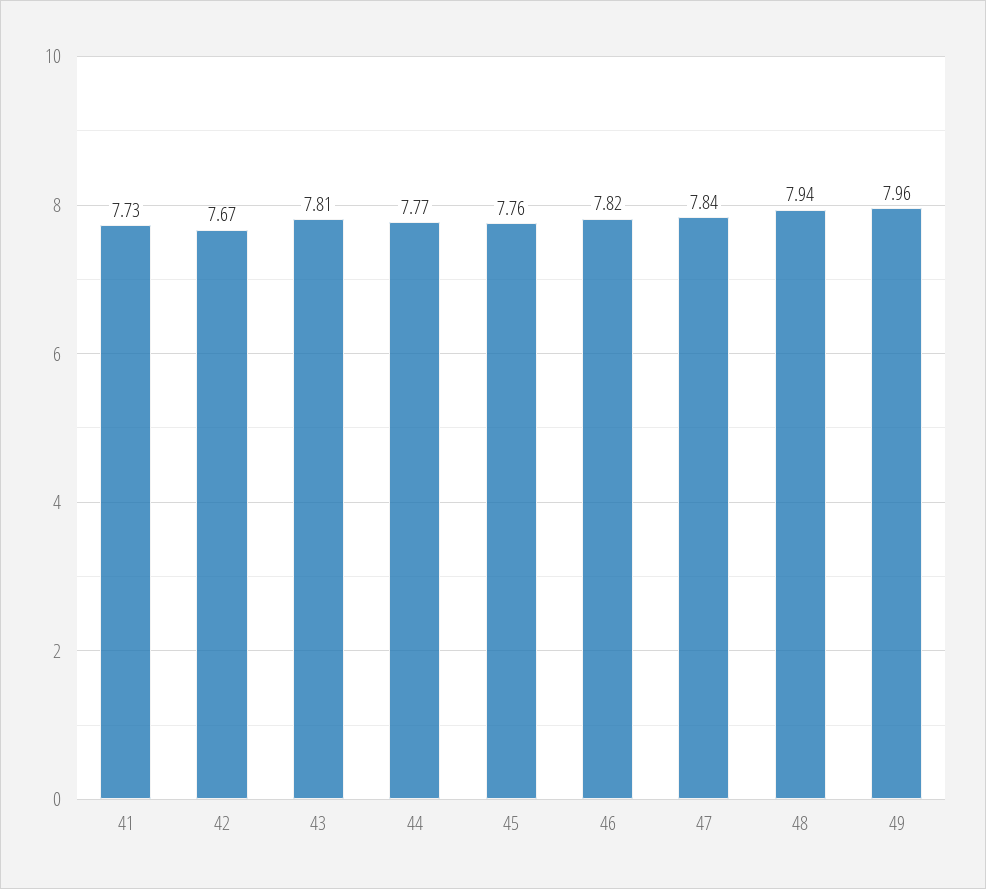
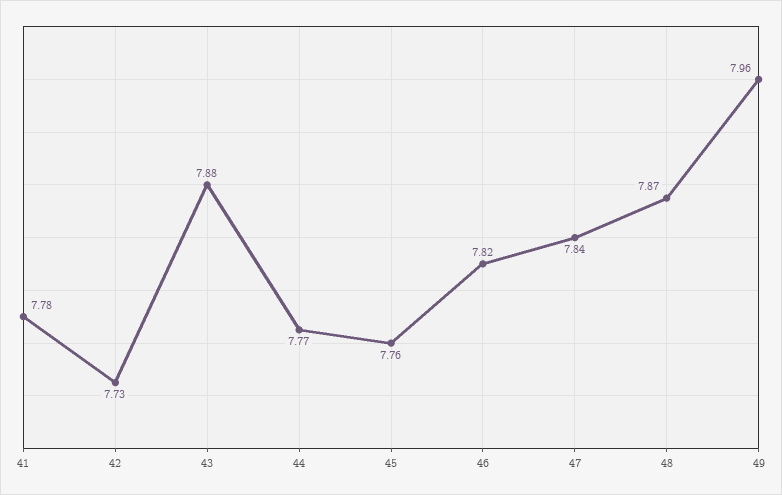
41: 7.73 -> 7.78
42: 7.67 -> 7.73
43: 7.81 -> 7.88
48: 7.94 -> 7.87

